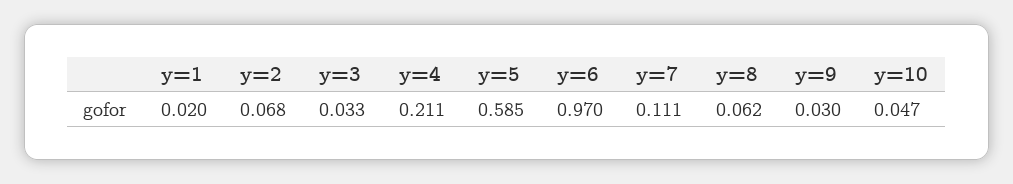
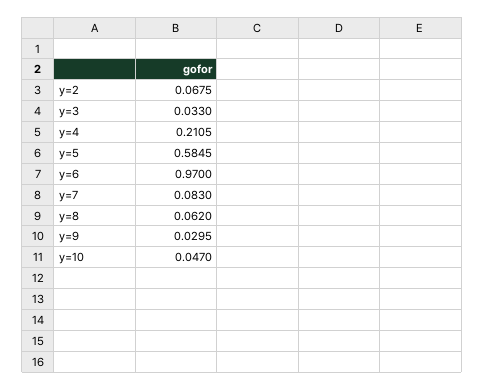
y=1: 0.02 -> none
y=7: 0.111 -> 0.083

